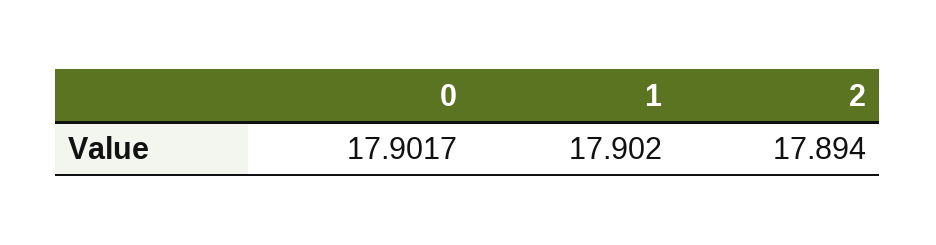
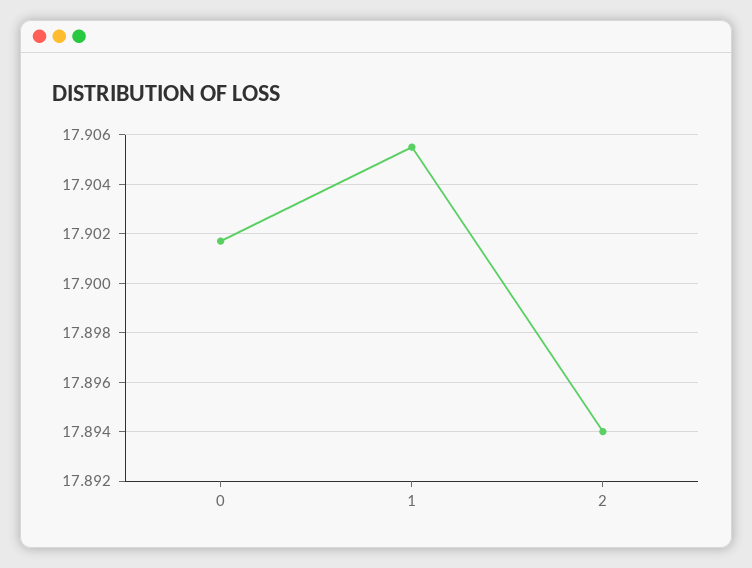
1: 17.902 -> 17.9055

